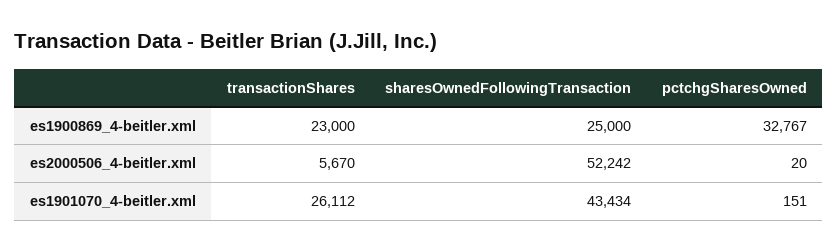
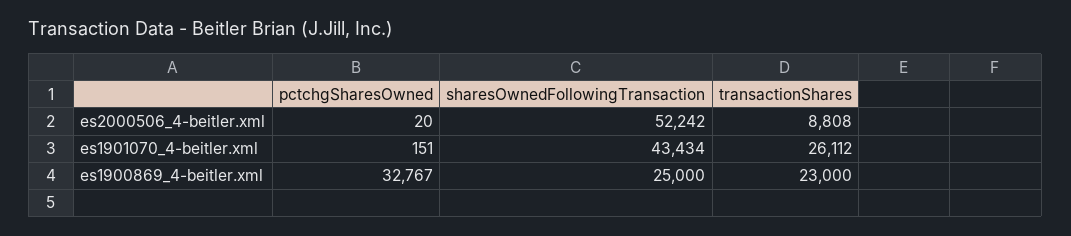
transactionShares, es2000506_4-beitler.xml: 5670 -> 8808

